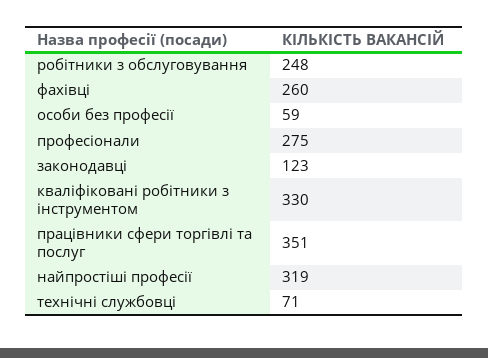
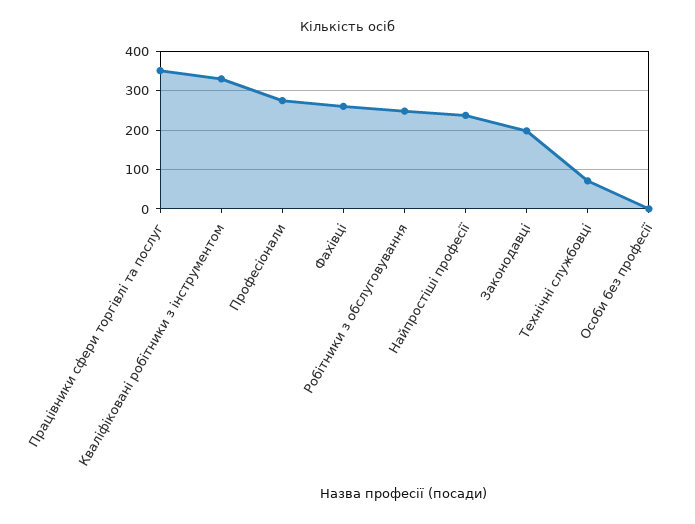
особи без професії: 59 -> 0
законодавці: 123 -> 200
найпростіші професії: 319 -> 240

